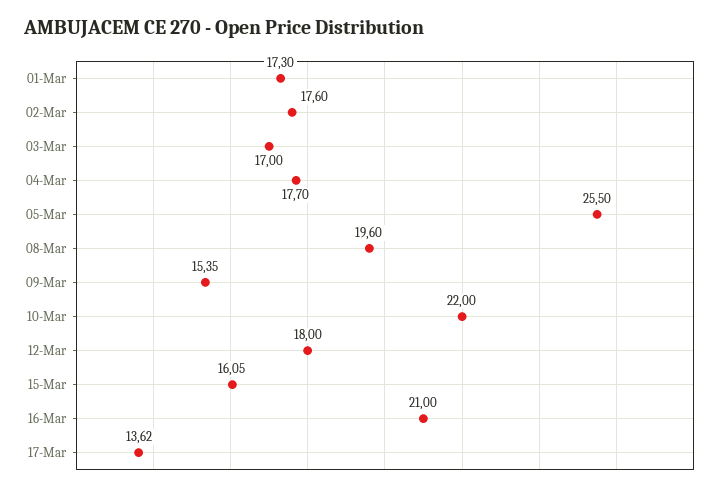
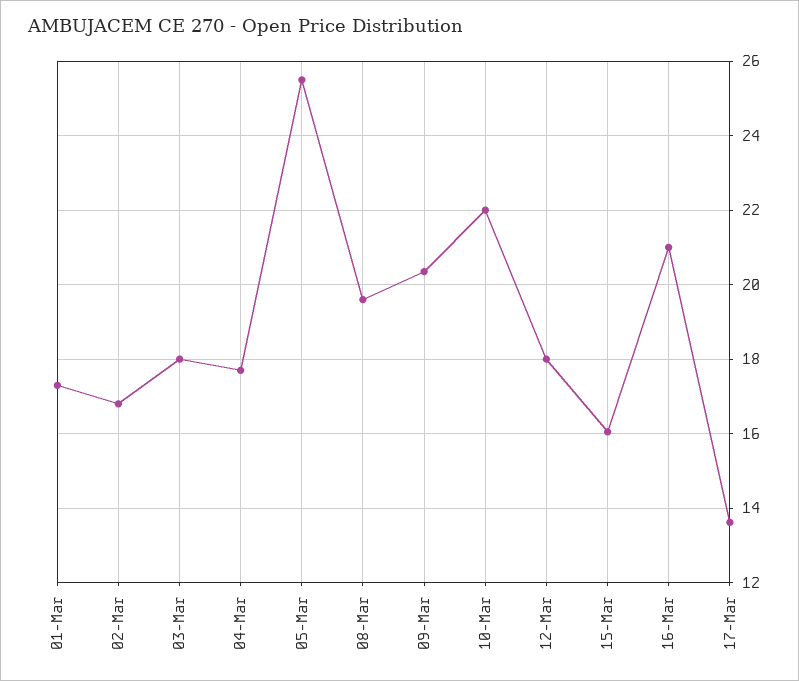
02-Mar: 17.6 -> 16.8
03-Mar: 17 -> 18
09-Mar: 15.35 -> 20.4

